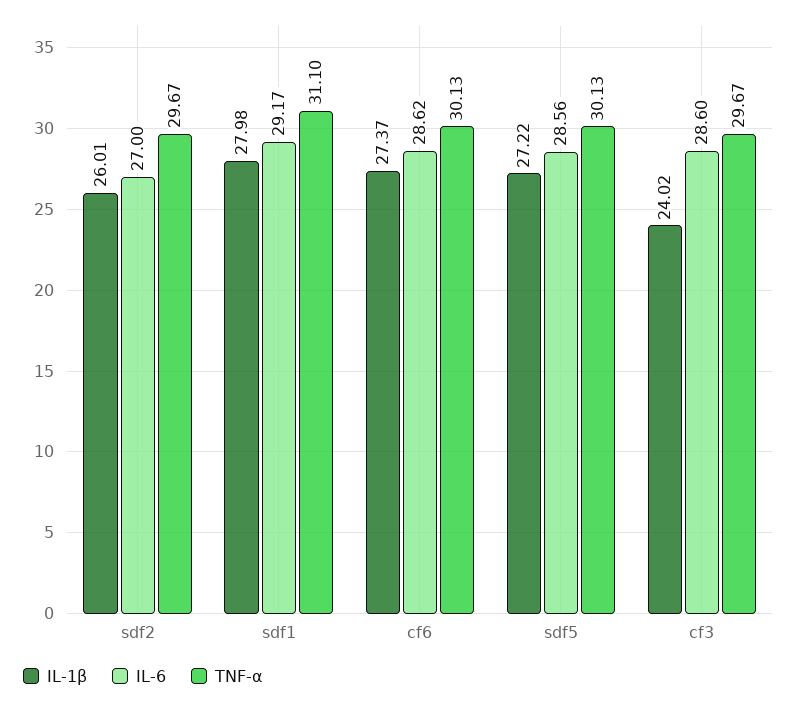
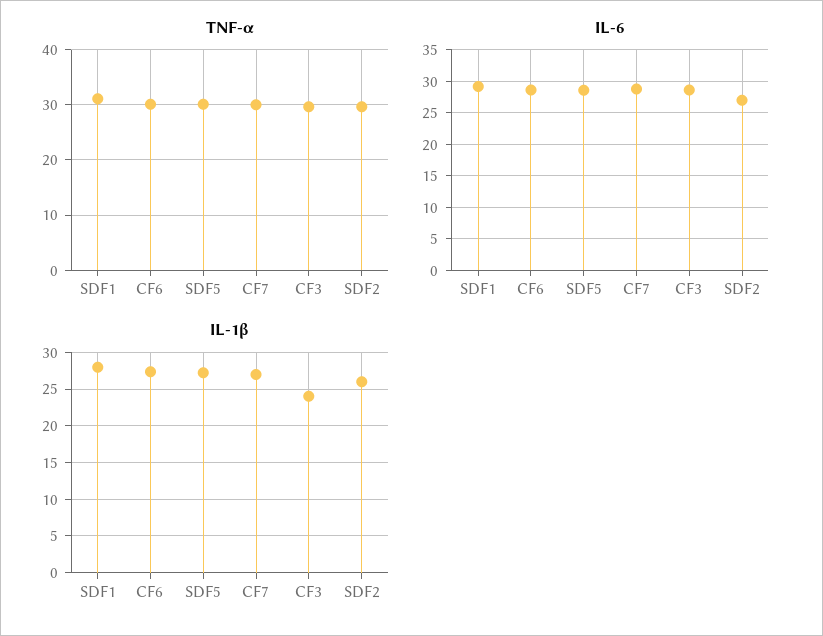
TNF-α, CF7: none -> 30
IL-6, CF7: none -> 29
IL-1β, CF7: none -> 27

